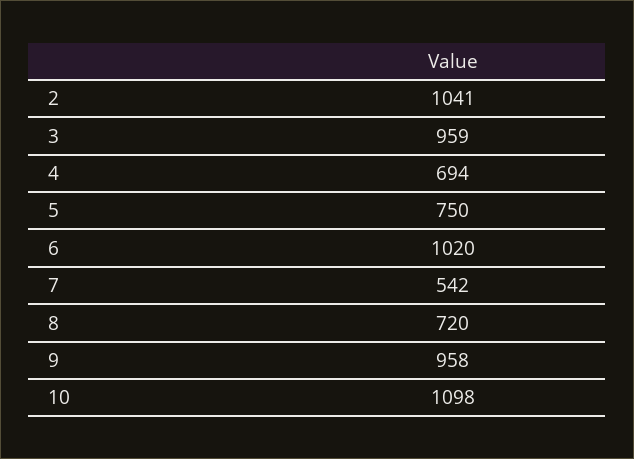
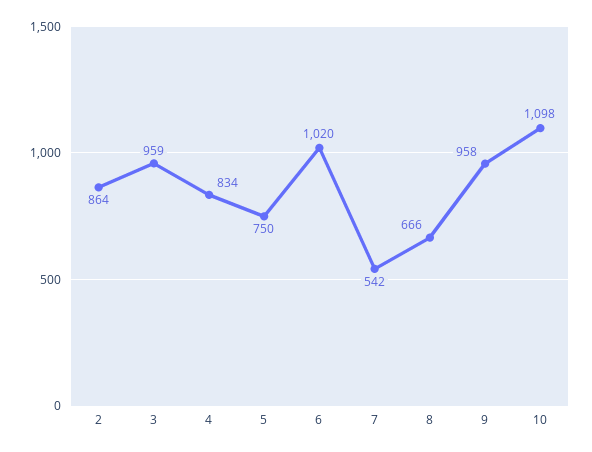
2: 1041 -> 864
4: 694 -> 834
8: 720 -> 666

